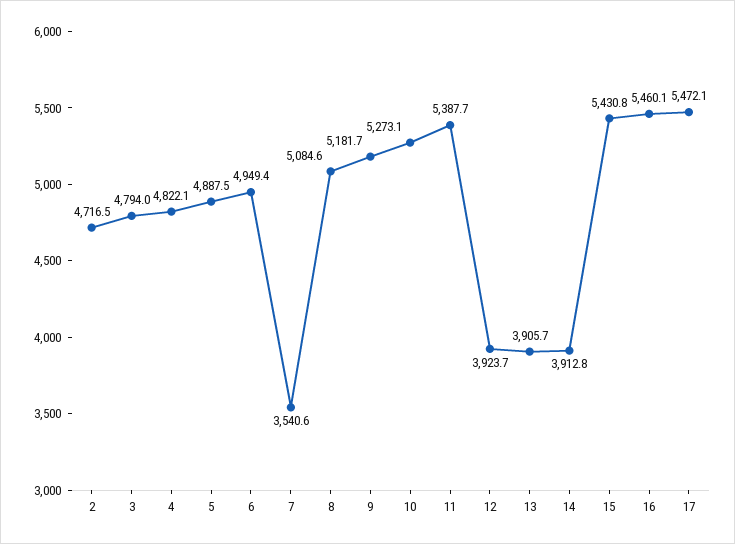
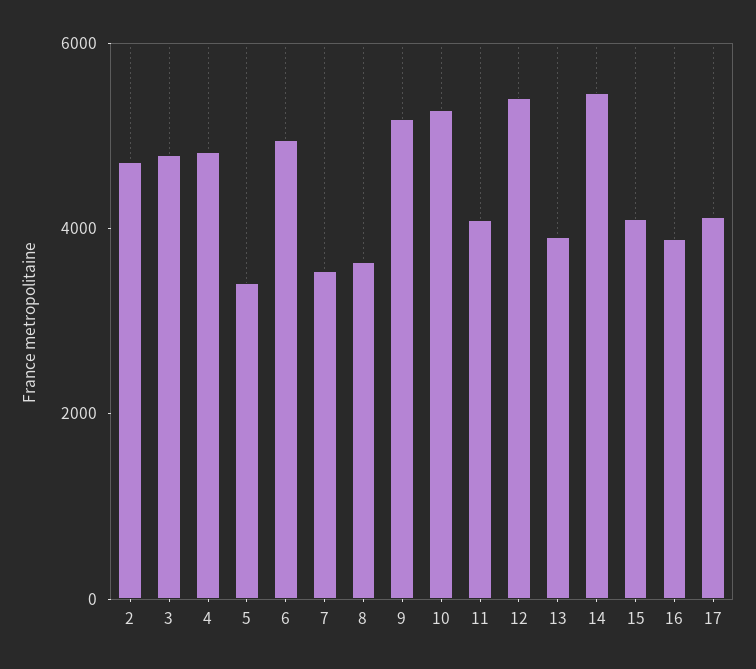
5: 4887.5 -> 3500
8: 5084.6 -> 3500
11: 5387.7 -> 4000
12: 3923.7 -> 5500
14: 3912.8 -> 5500
15: 5430.8 -> 4000
16: 5460.1 -> 4000
17: 5472.1 -> 4000

